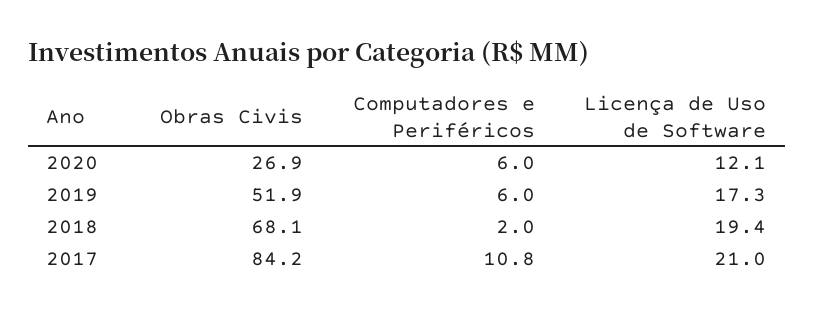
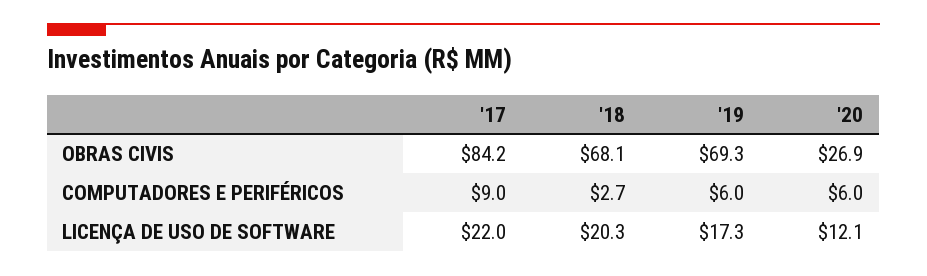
Obras Civis, 2019: 51.9 -> 69.3
Computadores e Periféricos, 2018: 2 -> 2.7
Licença de Uso de Software, 2018: 19.4 -> 20.3
Computadores e Periféricos, 2017: 10.8 -> 9
Licença de Uso de Software, 2017: 21 -> 22

